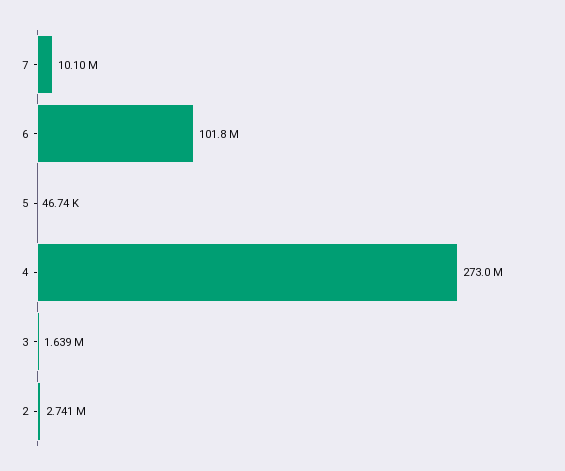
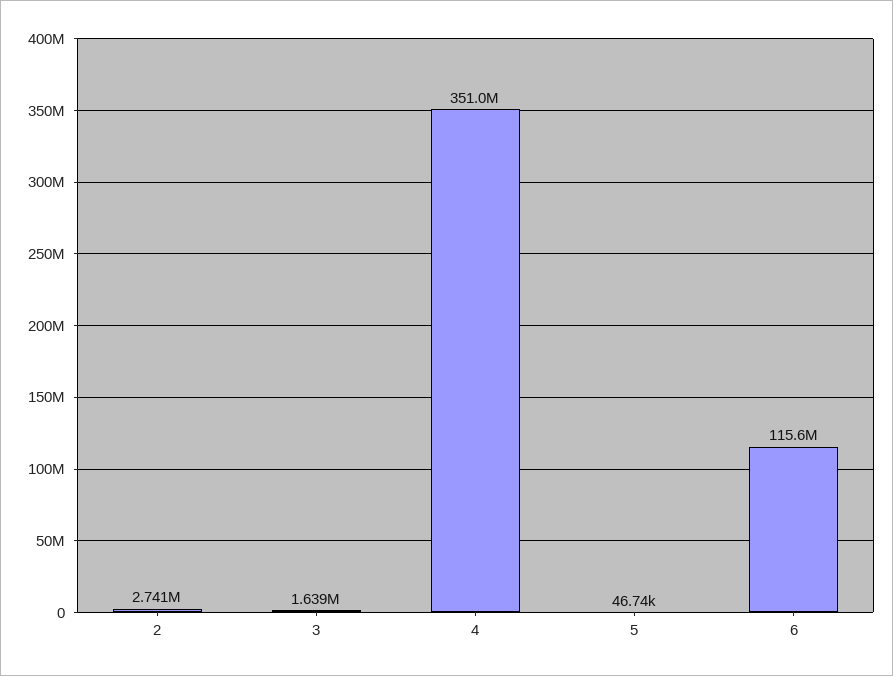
7: 10100000 -> none
6: 101800000 -> 115600000
4: 273000000 -> 351000000

